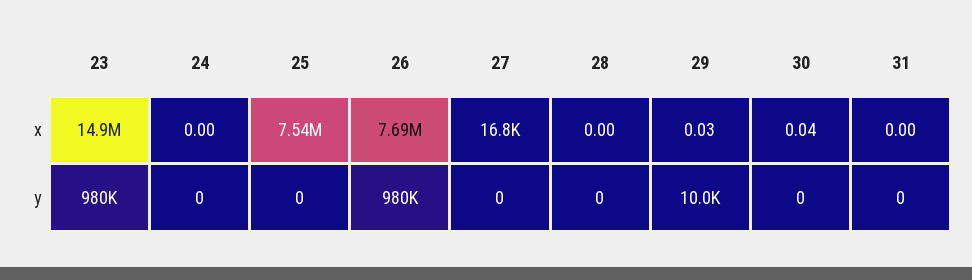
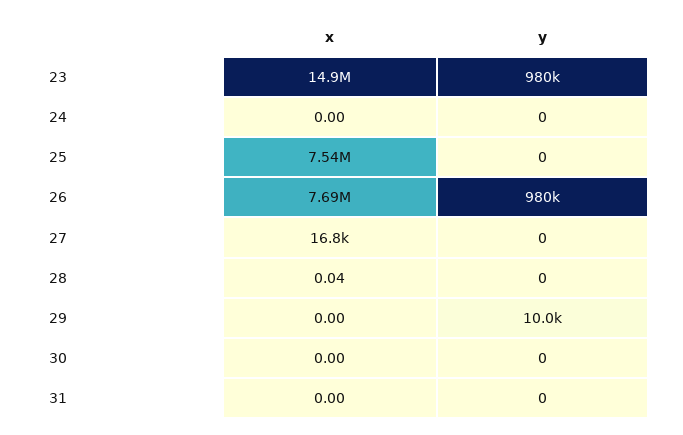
28, x: 0 -> 0.04
29, x: 0.03 -> 0
30, x: 0.04 -> 0

